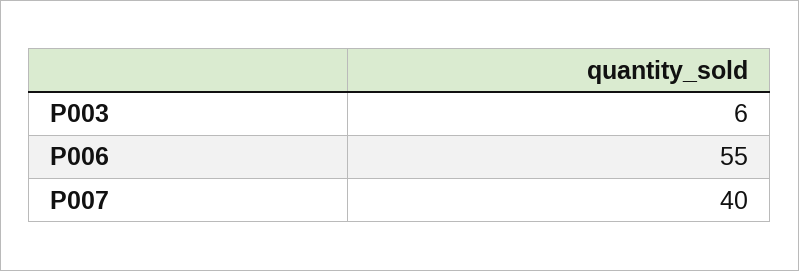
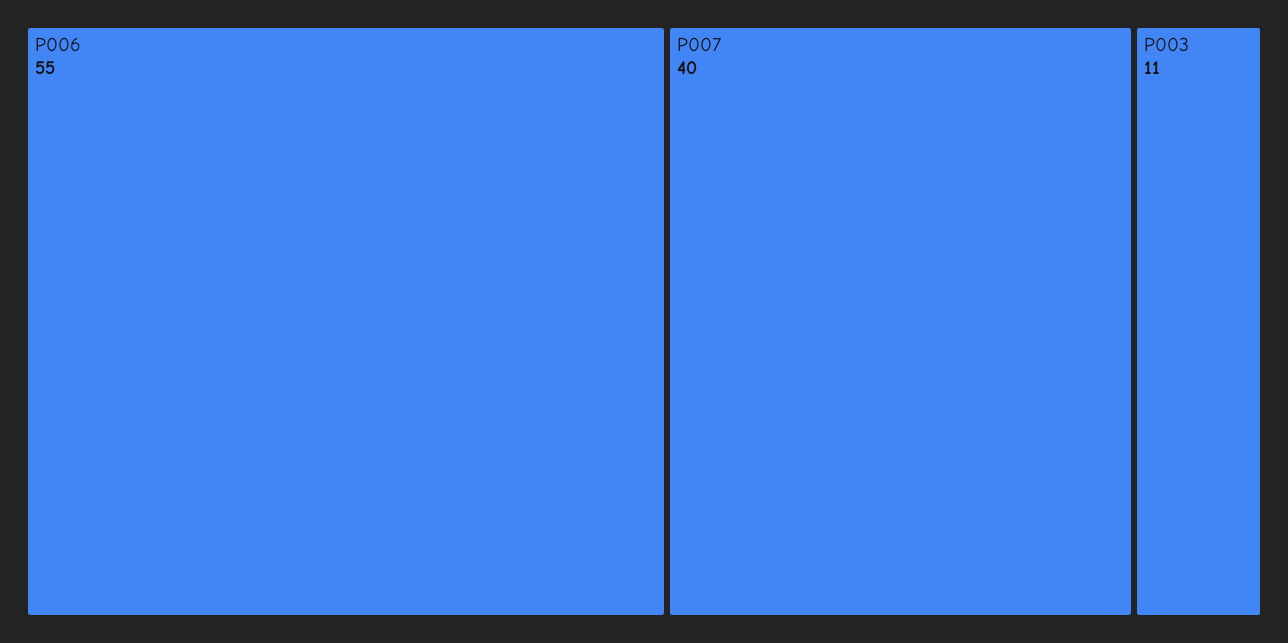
P003: 6 -> 11

